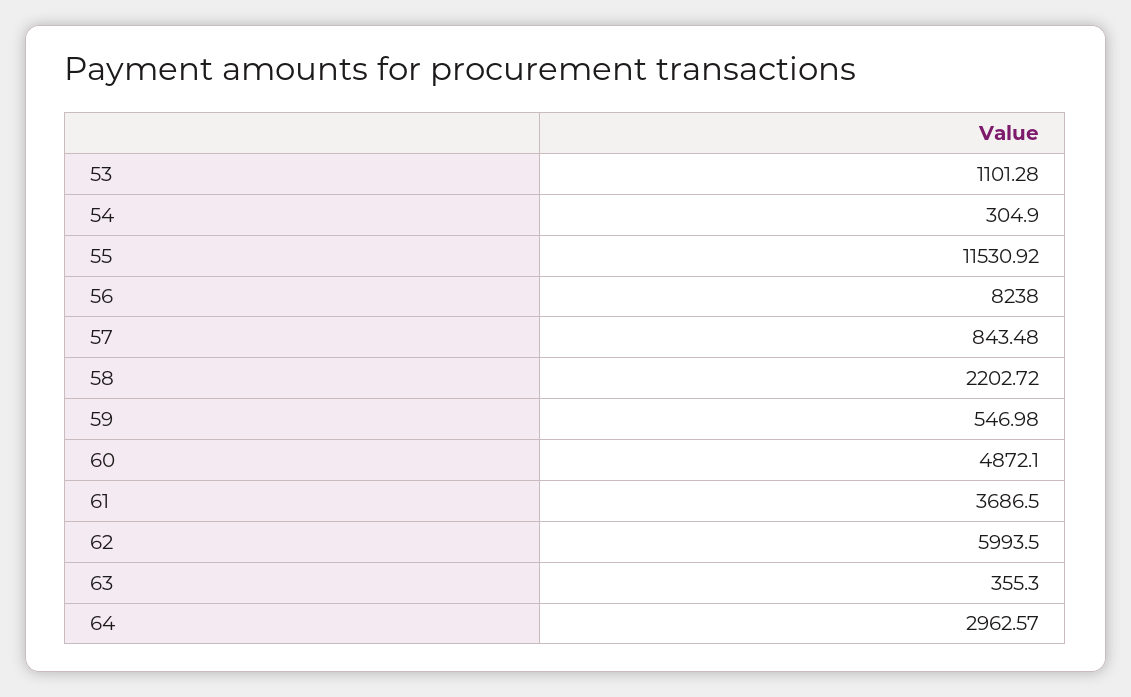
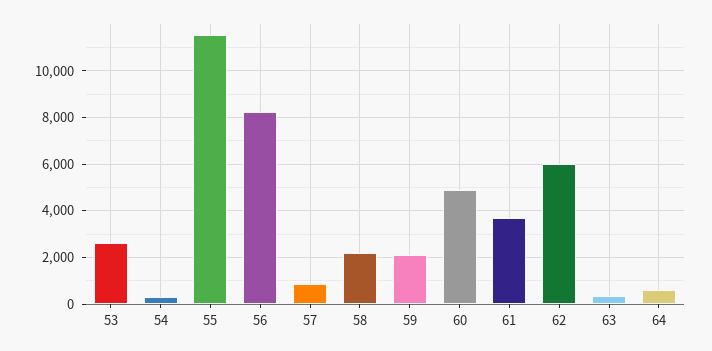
53: 1101.28 -> 2500
59: 546.98 -> 2000
64: 2962.57 -> 500

